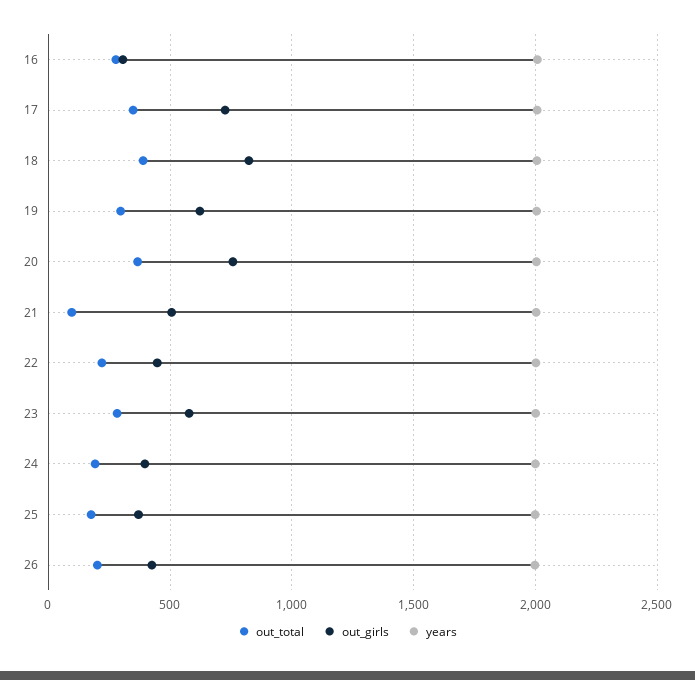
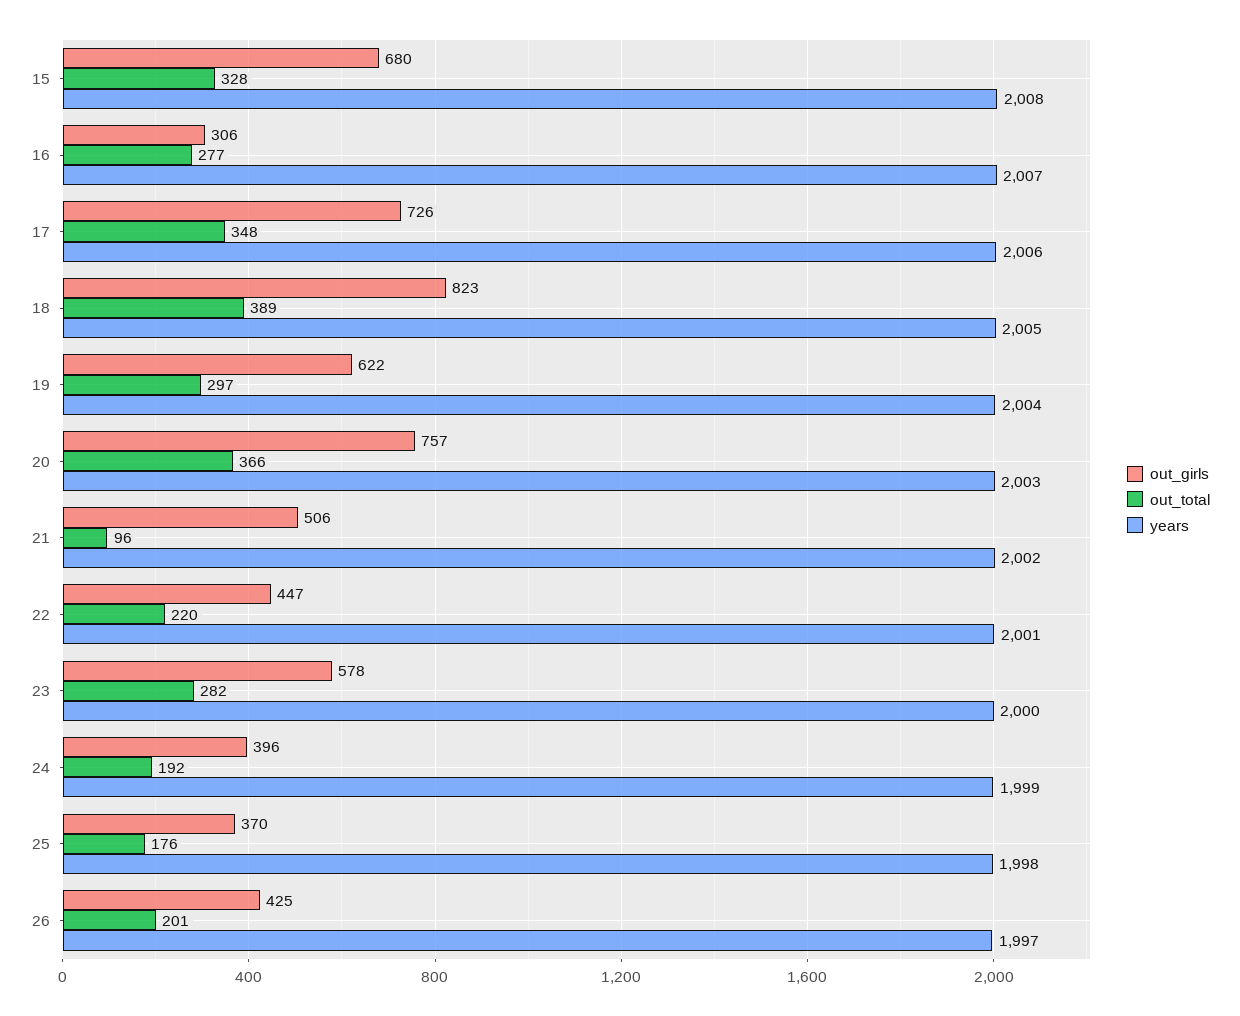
out_girls, 15: none -> 680
out_total, 15: none -> 328
years, 15: none -> 2008

